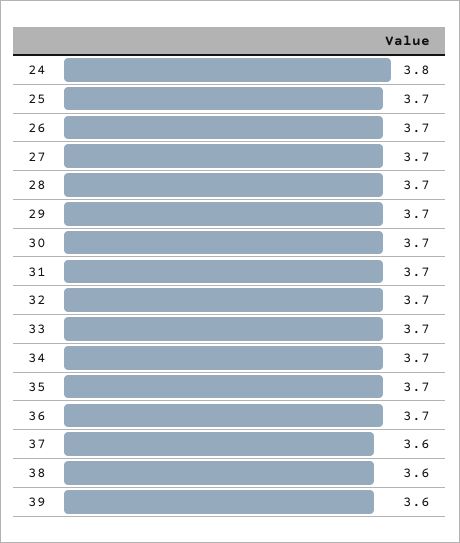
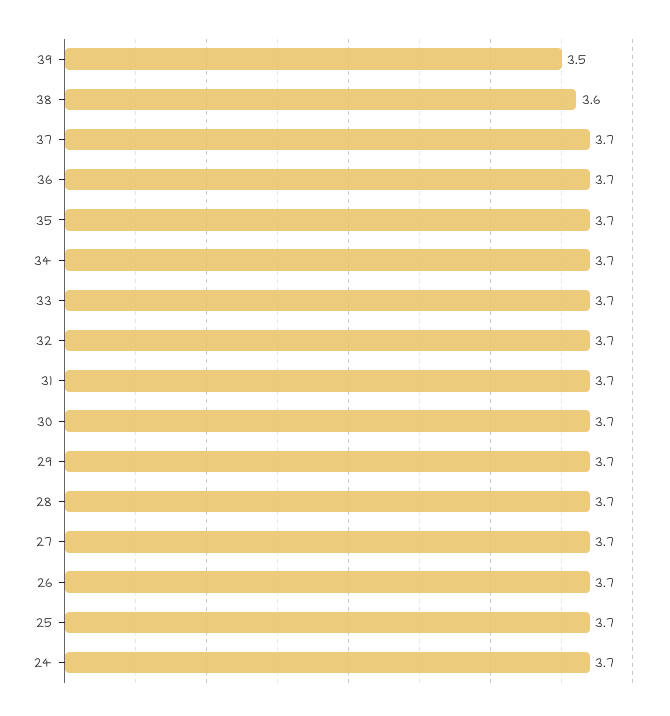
24: 3.8 -> 3.7
37: 3.6 -> 3.7
39: 3.6 -> 3.5

